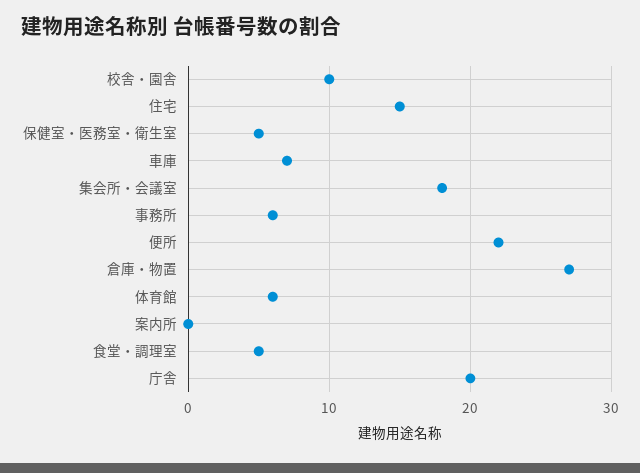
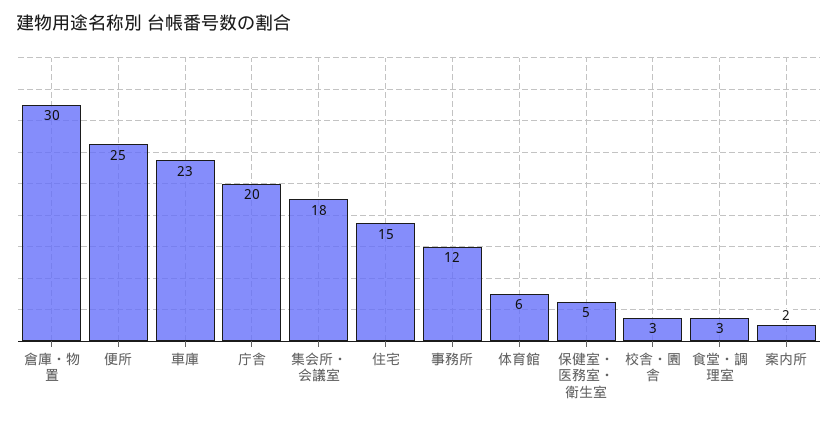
校舎・園舎: 10 -> 3
車庫: 7 -> 23
事務所: 6 -> 12
便所: 22 -> 25
倉庫・物置: 27 -> 30
案内所: 0 -> 2
食堂・調理室: 5 -> 3

